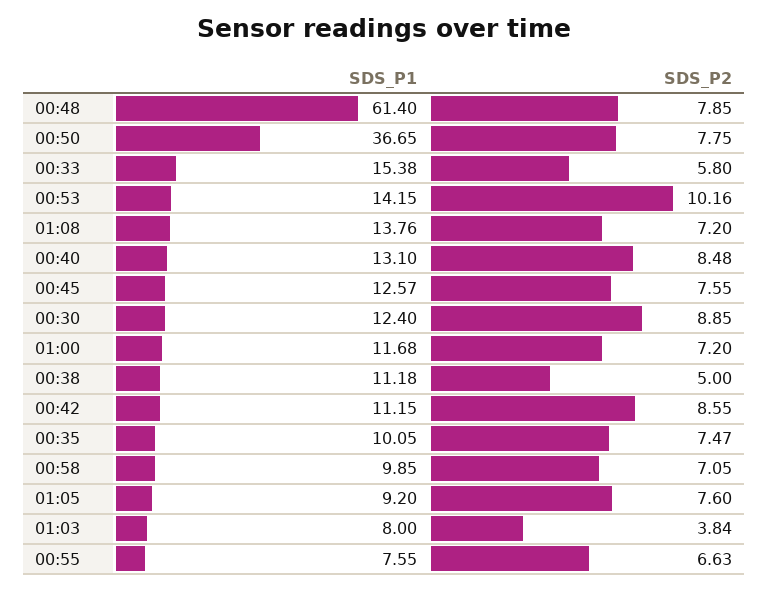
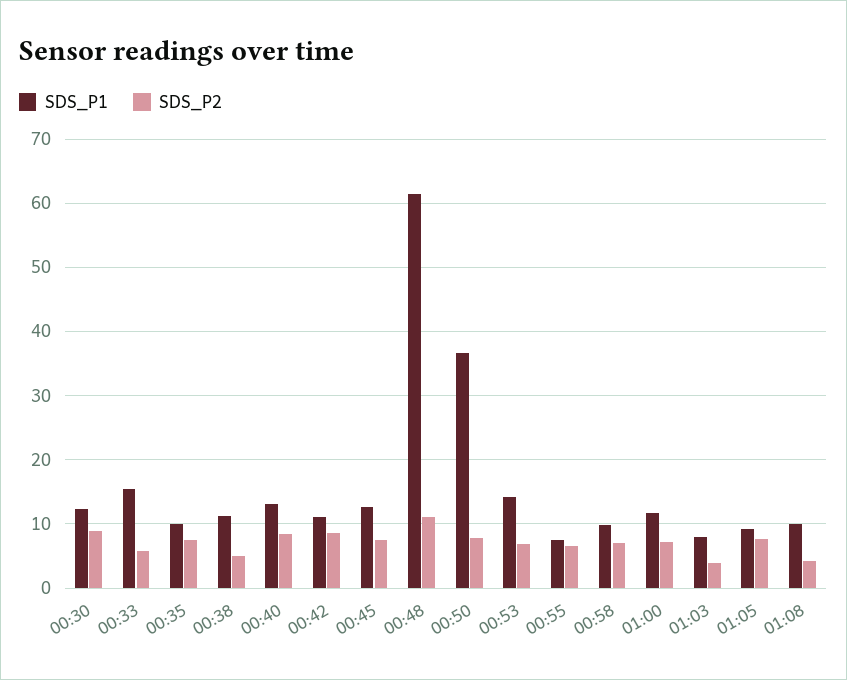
SDS_P2, 00:48: 7.85 -> 11
SDS_P2, 00:53: 10.16 -> 7
SDS_P1, 01:08: 13.76 -> 10
SDS_P2, 01:08: 7.2 -> 4

